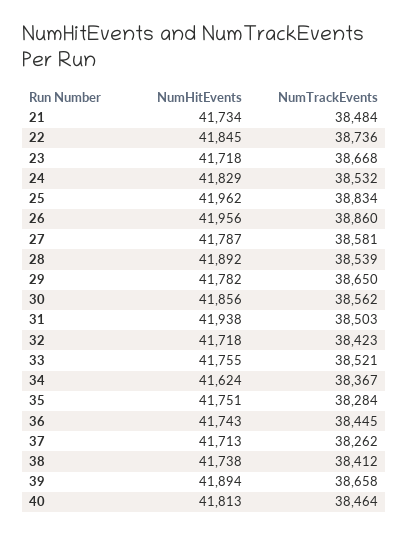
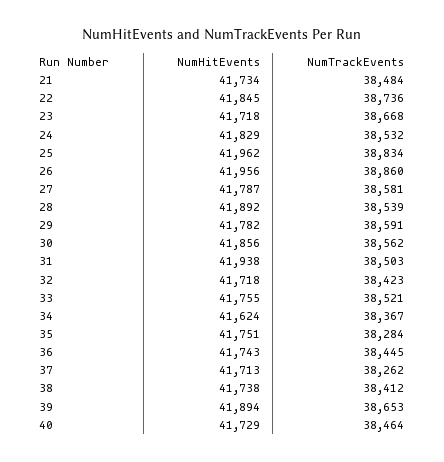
NumTrackEvents, 29: 38650 -> 38591
NumTrackEvents, 39: 38658 -> 38653
NumHitEvents, 40: 41813 -> 41729

